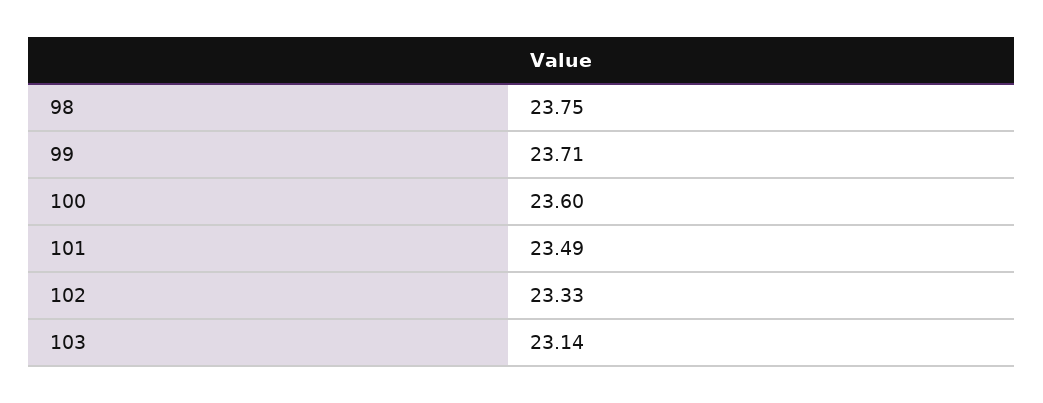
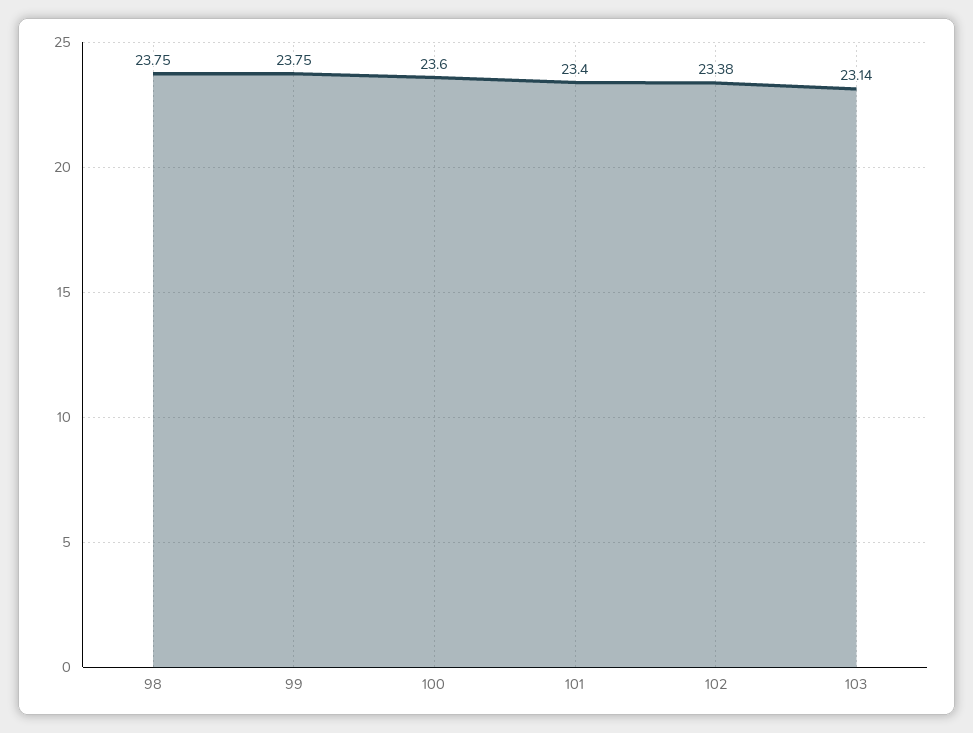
99: 23.71 -> 23.75
101: 23.49 -> 23.4
102: 23.33 -> 23.38

